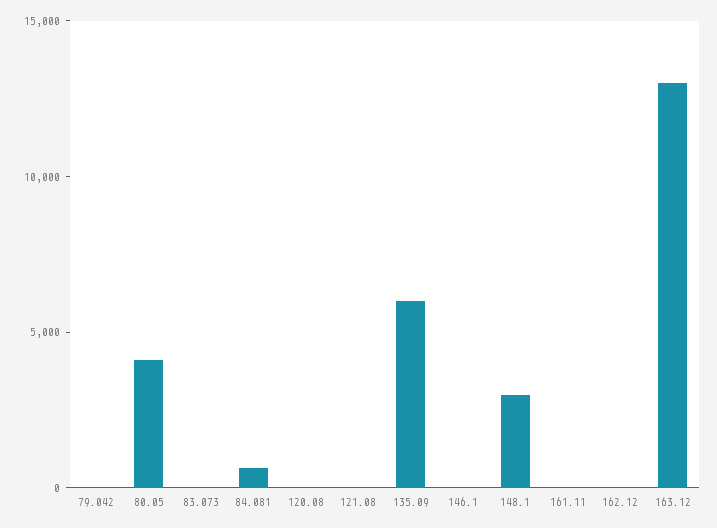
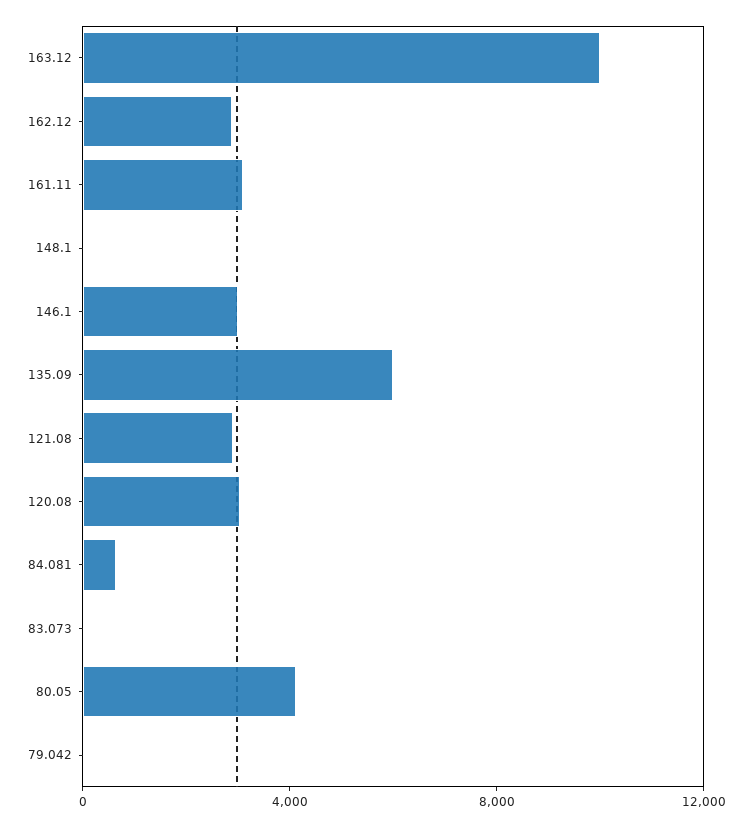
120.08: 0 -> 3000
121.08: 0 -> 3000
146.1: 0 -> 3000
148.1: 3000 -> 0
161.11: 0 -> 3000
162.12: 0 -> 3000
163.12: 13000 -> 10000

